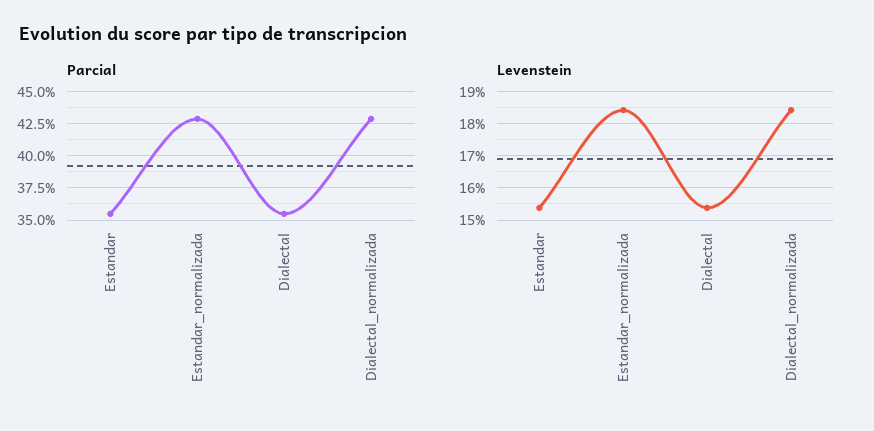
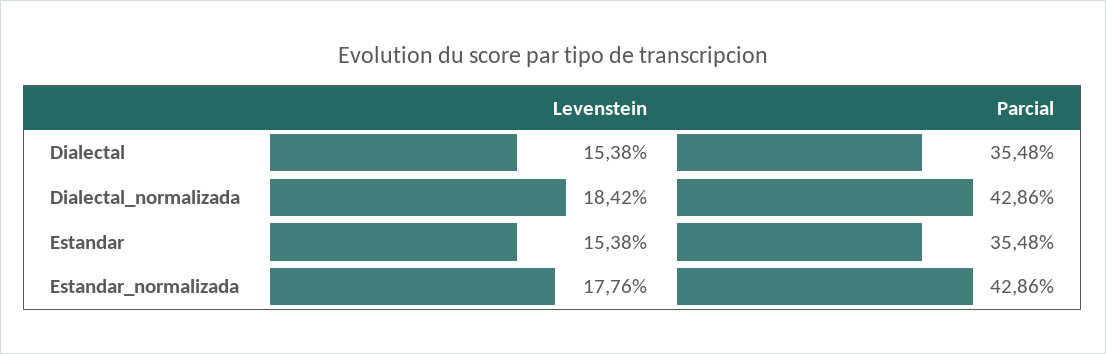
Levenstein, Estandar_normalizada: 18.4 -> 17.76

